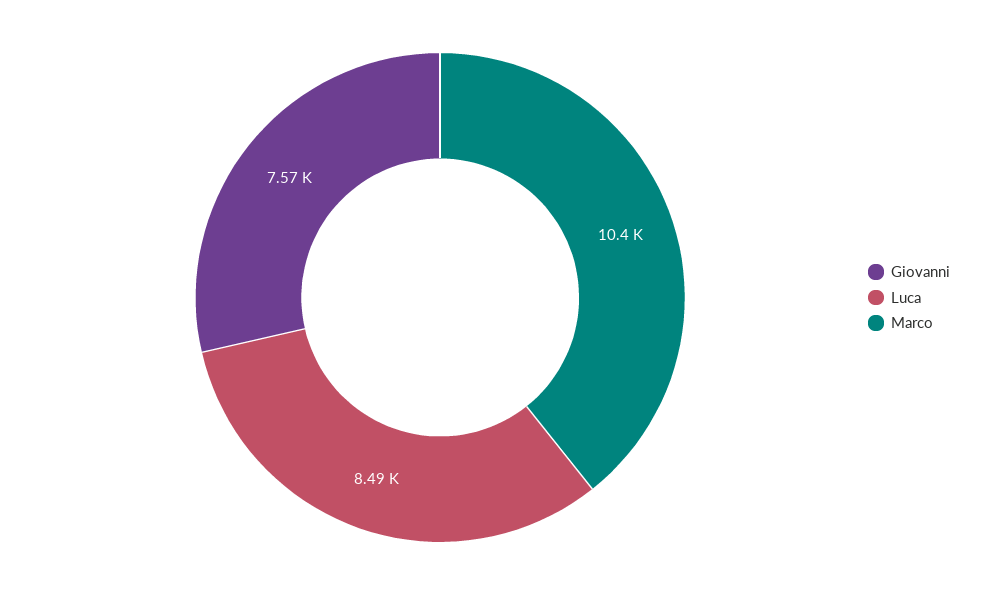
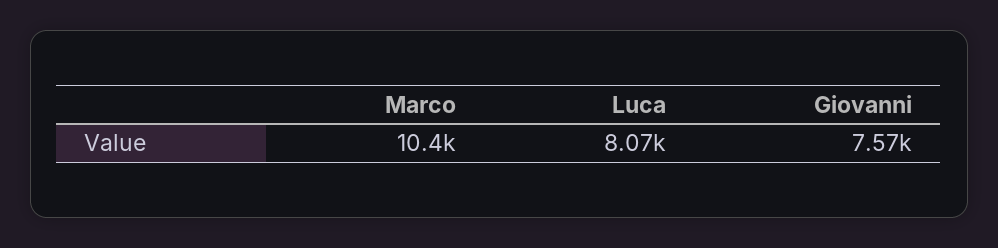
Luca: 8490 -> 8070

